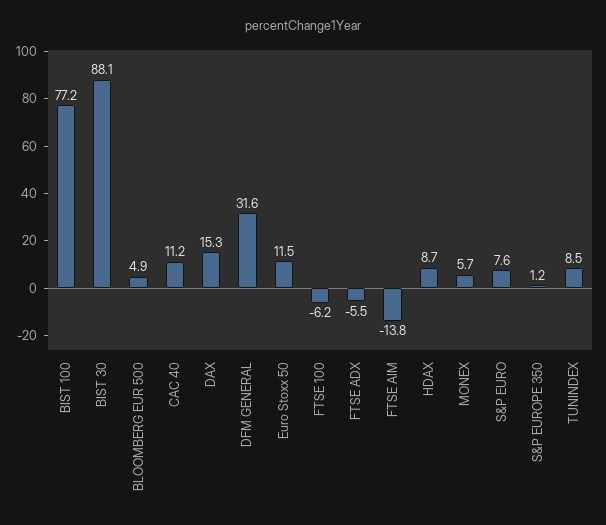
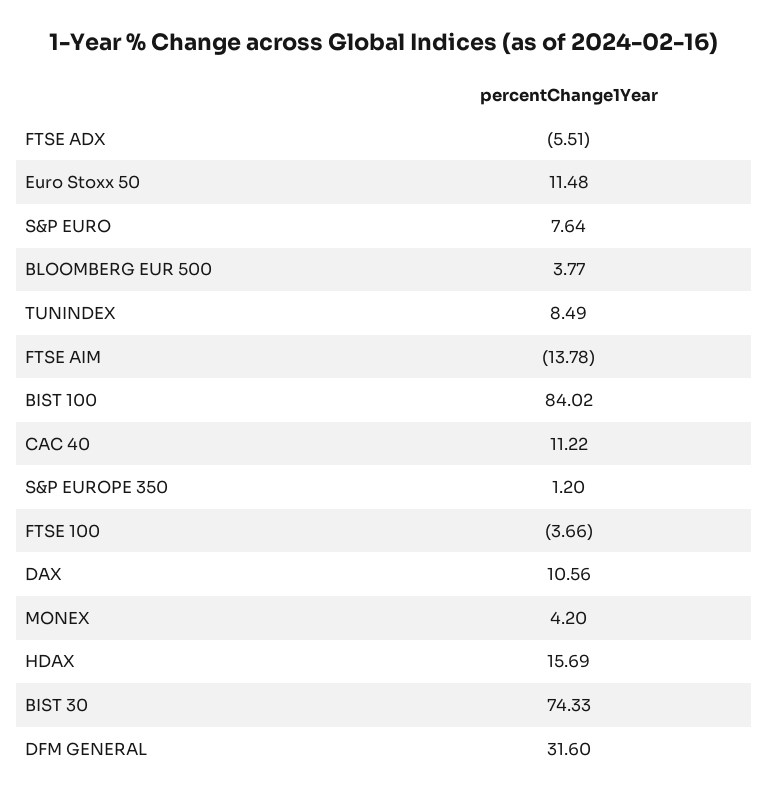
BIST 100: 77.2 -> 84.02
BIST 30: 88.1 -> 74.33
BLOOMBERG EUR 500: 4.9 -> 3.77
DAX: 15.3 -> 10.56
FTSE 100: -6.2 -> -3.66
HDAX: 8.7 -> 15.69
MONEX: 5.7 -> 4.2

